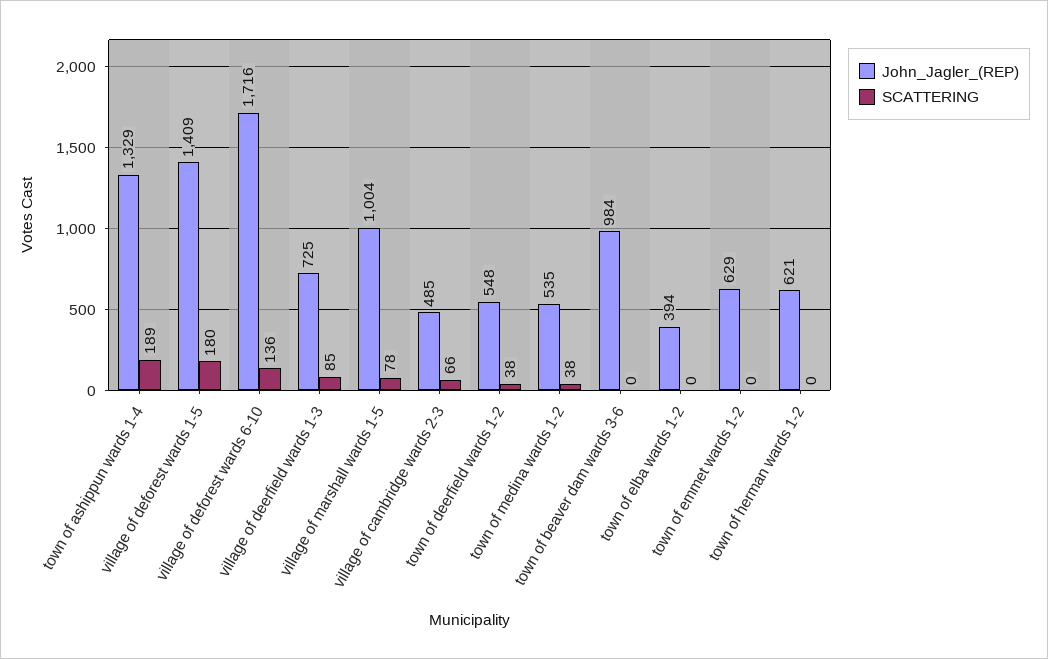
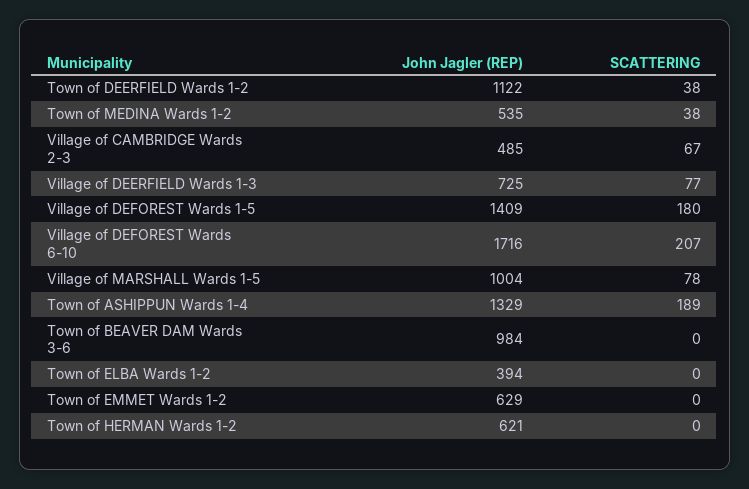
SCATTERING, village of deforest wards 6-10: 136 -> 207
SCATTERING, village of deerfield wards 1-3: 85 -> 77
SCATTERING, village of cambridge wards 2-3: 66 -> 67
John_Jagler_(REP), town of deerfield wards 1-2: 548 -> 1122

